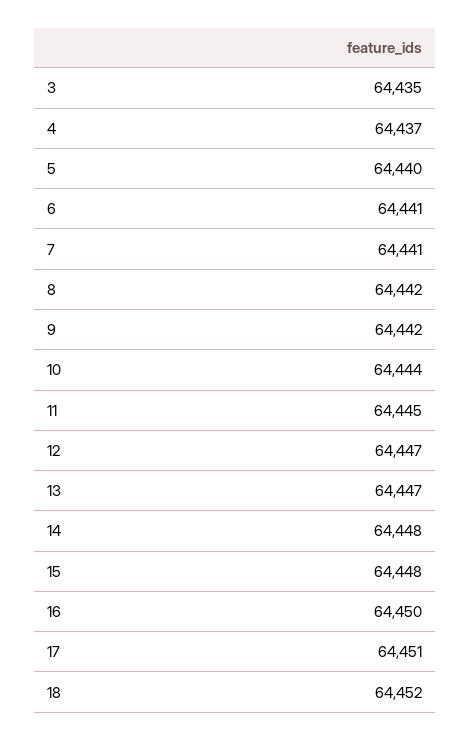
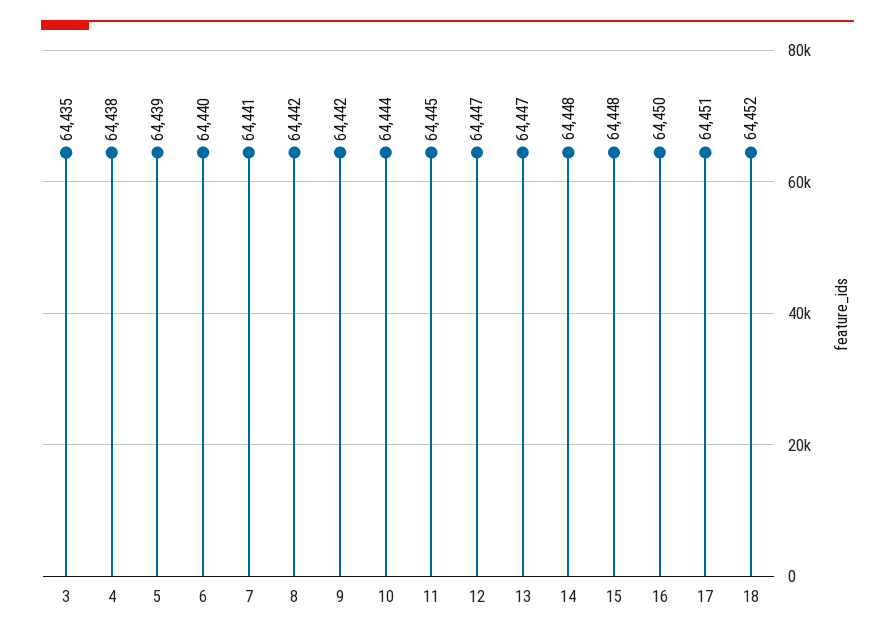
4: 64437 -> 64438
5: 64440 -> 64439
6: 64441 -> 64440

